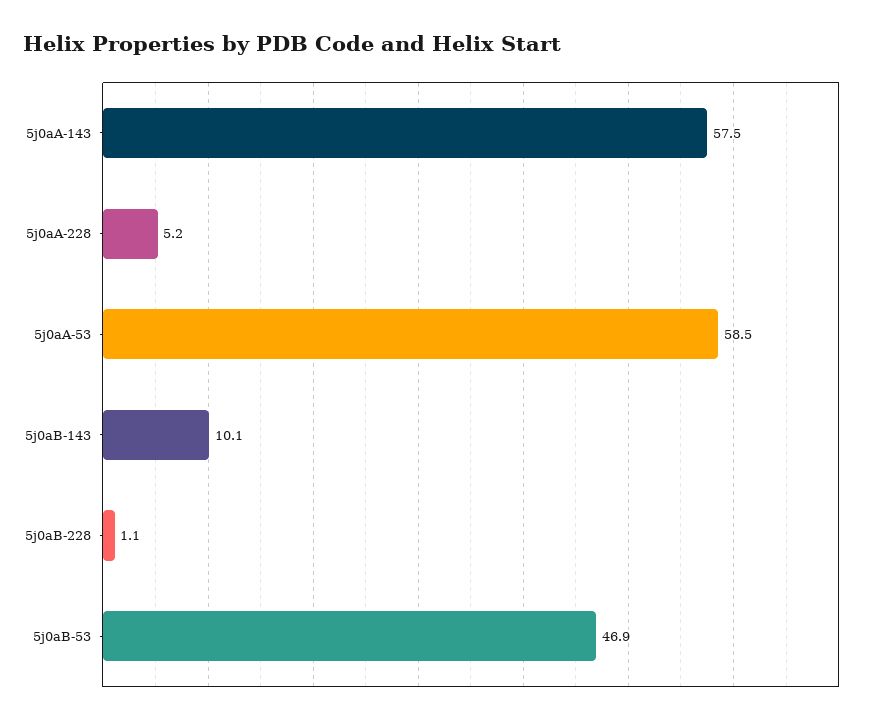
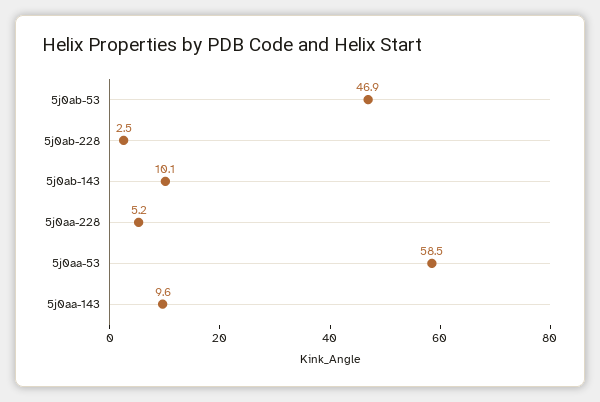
5j0aA-143: 57.5 -> 9.6
5j0aB-228: 1.1 -> 2.5

